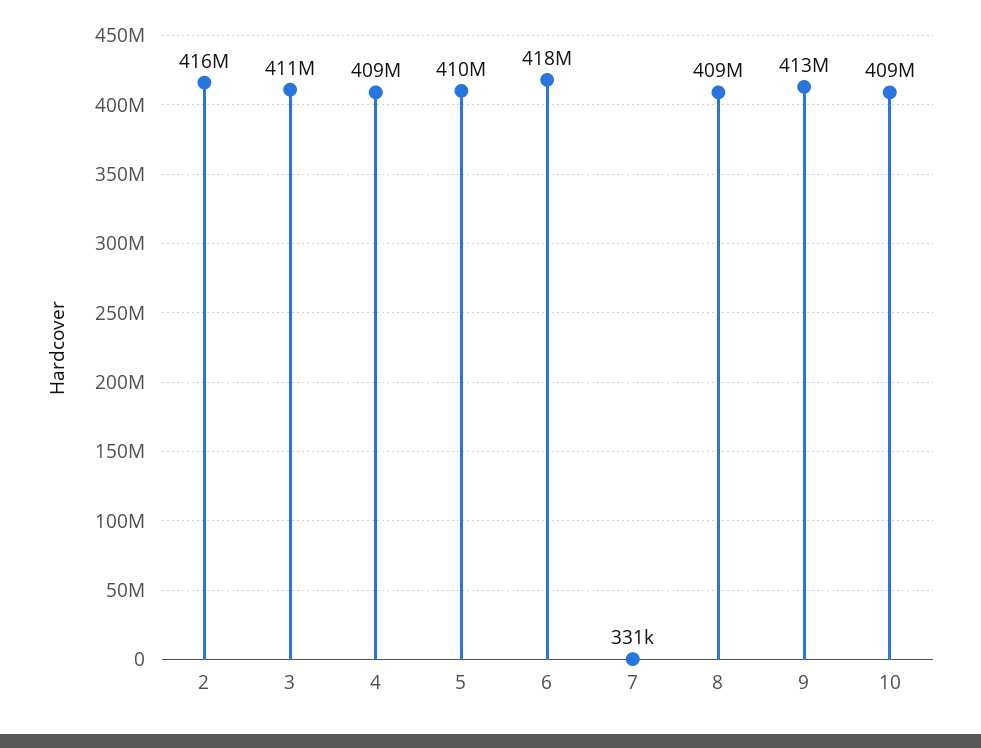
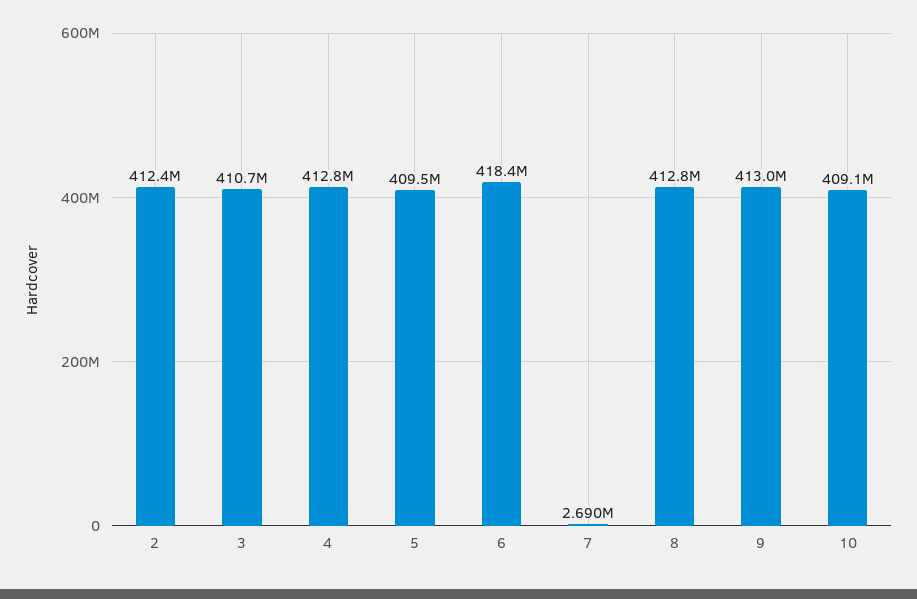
2: 416000000 -> 412400000
4: 409000000 -> 412800000
7: 331000 -> 2690000
8: 409000000 -> 412800000

